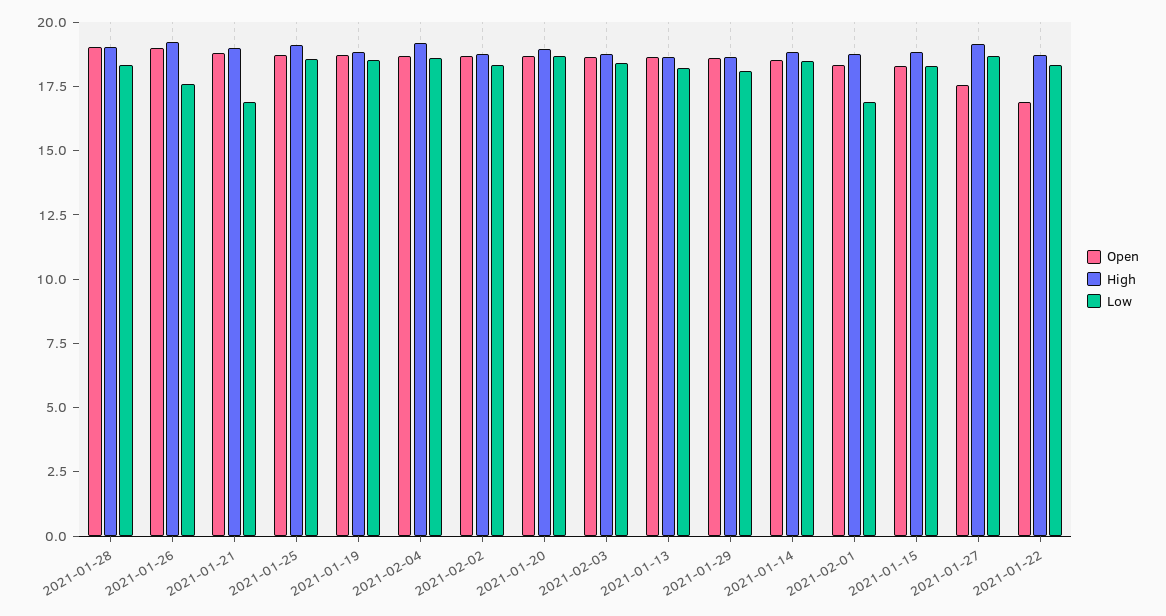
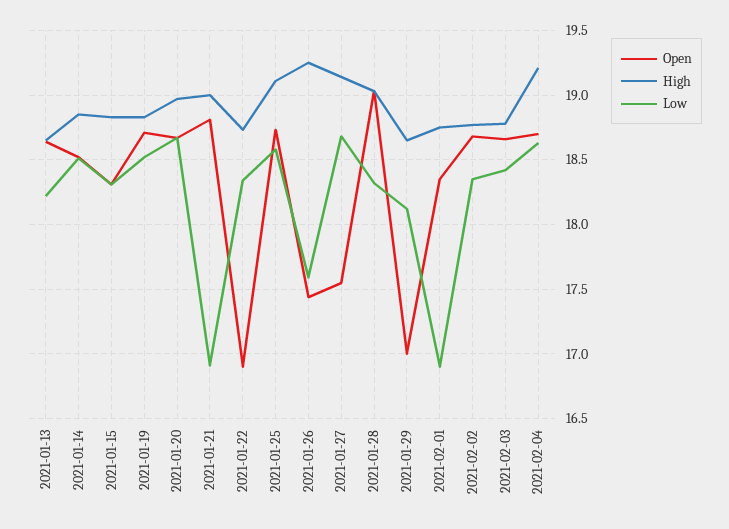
Open, 2021-01-26: 19 -> 17.45
Open, 2021-01-29: 18.5 -> 17

